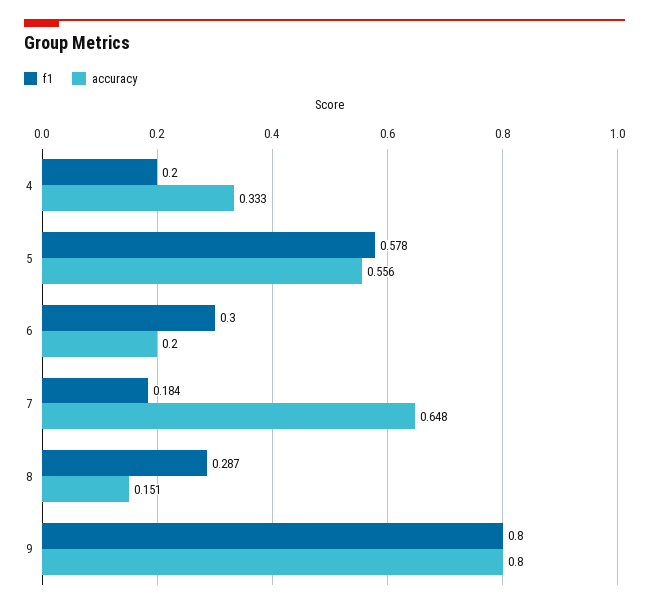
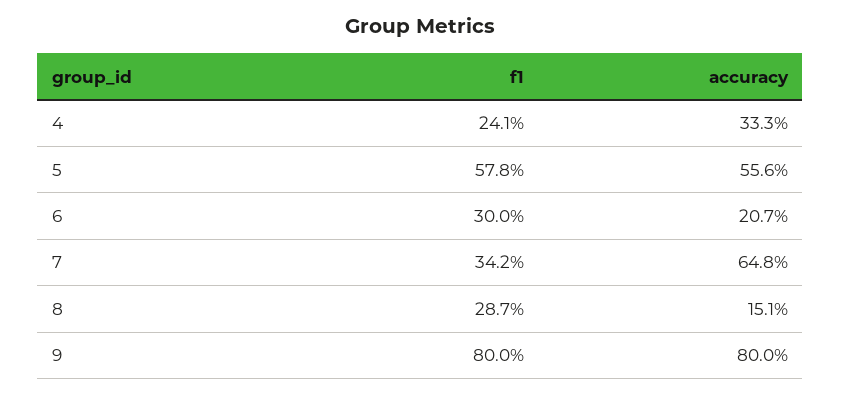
f1, 4: 0.2 -> 0.241
accuracy, 6: 0.2 -> 0.207
f1, 7: 0.184 -> 0.342

